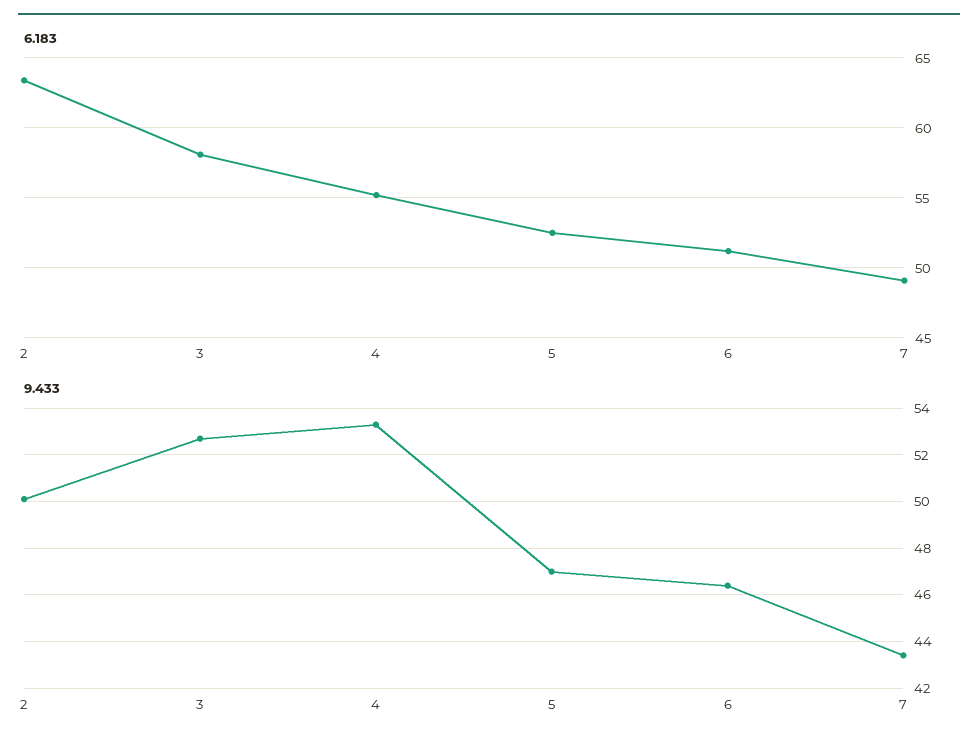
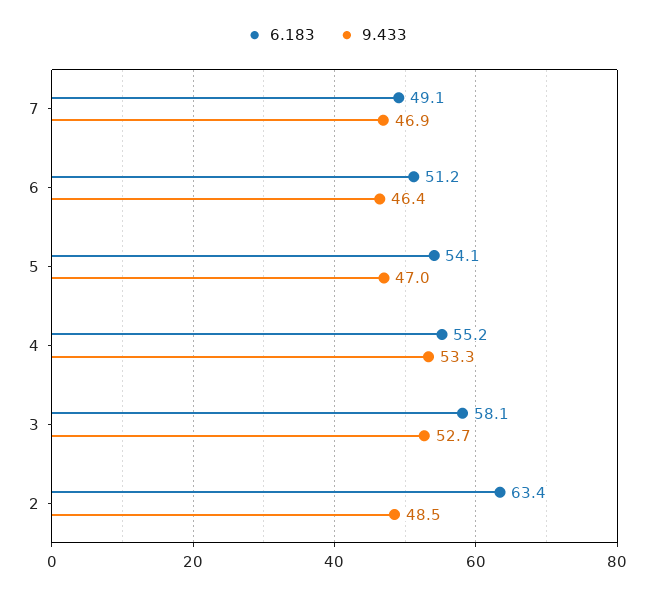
6.183, 5: 52.5 -> 54.1
9.433, 2: 50 -> 48.5
9.433, 7: 43.5 -> 46.9

